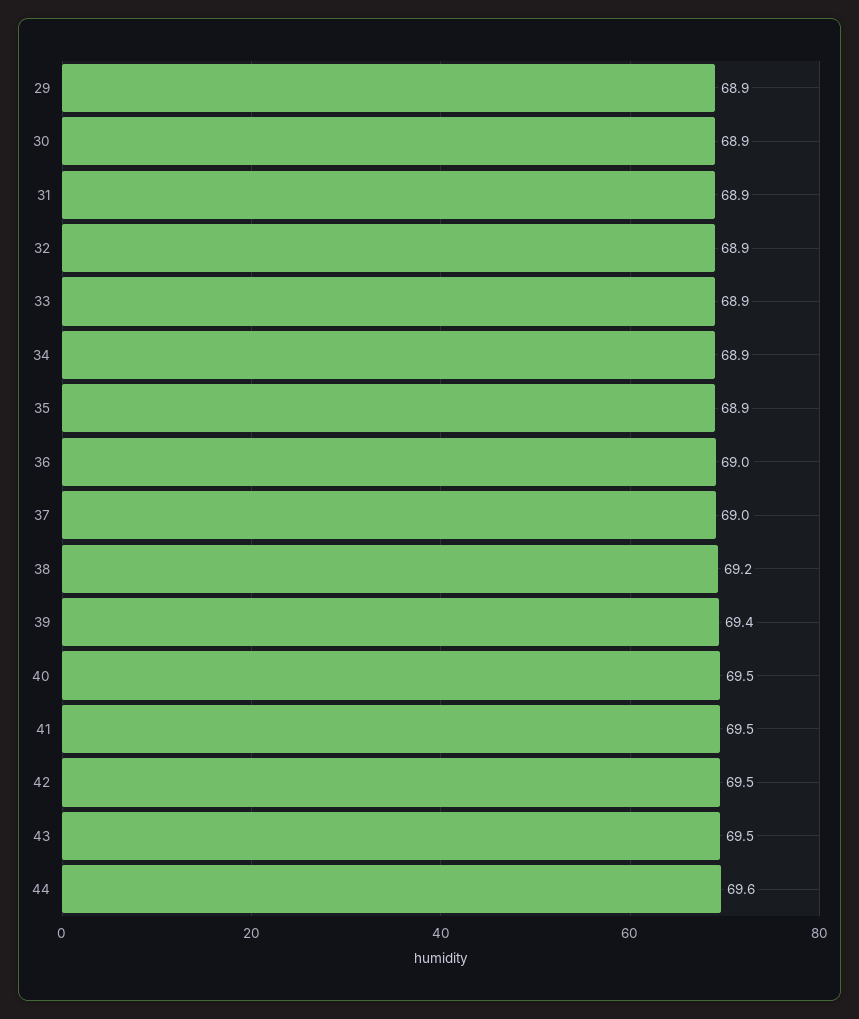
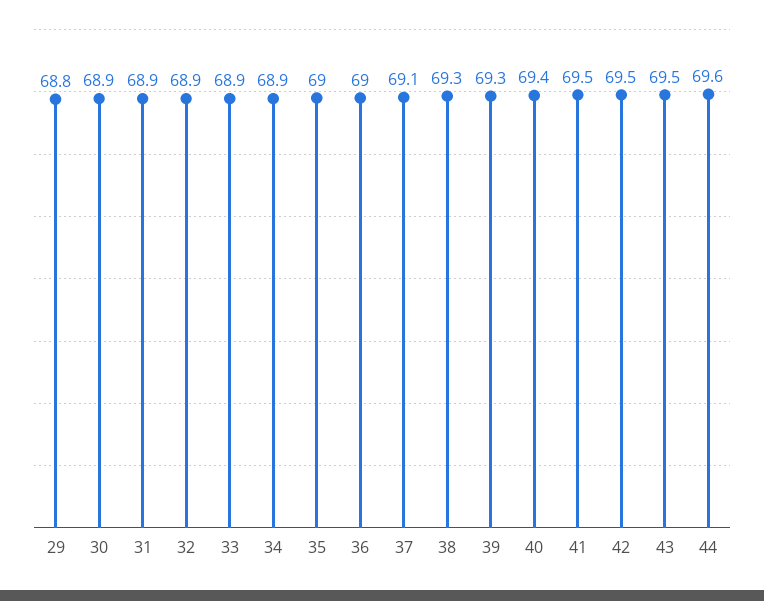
29: 68.9 -> 68.8
35: 68.9 -> 69
37: 69 -> 69.1
38: 69.2 -> 69.3
39: 69.4 -> 69.3
40: 69.5 -> 69.4

